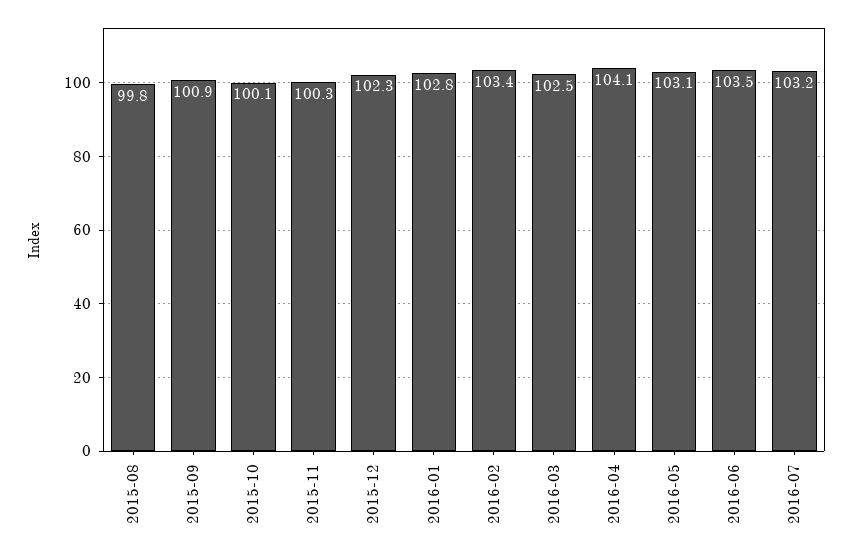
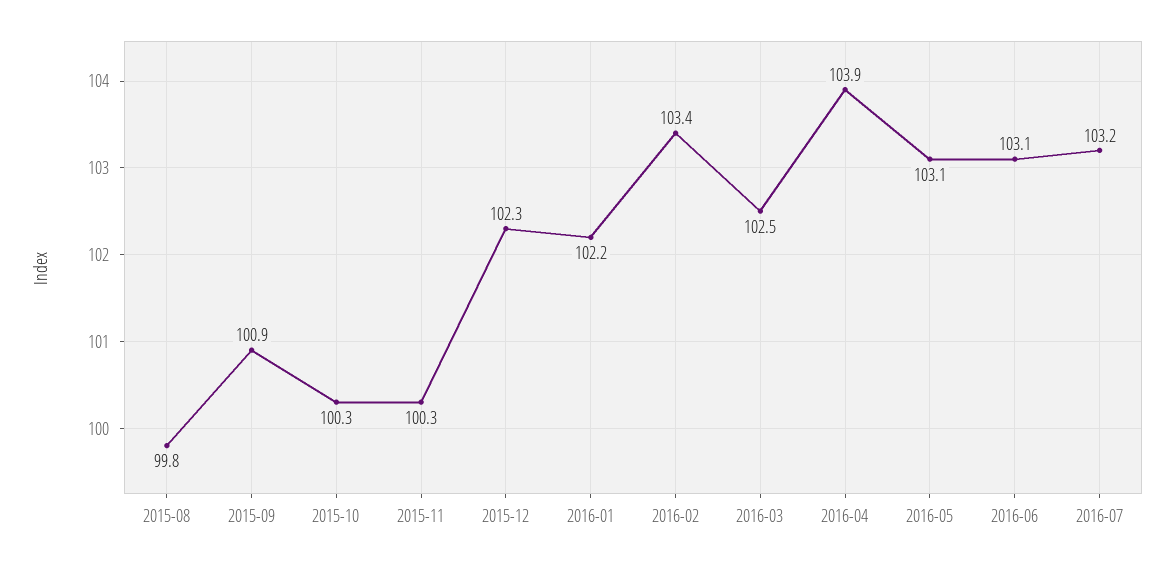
2015-10: 100.1 -> 100.3
2016-01: 102.8 -> 102.2
2016-04: 104.1 -> 103.9
2016-06: 103.5 -> 103.1

